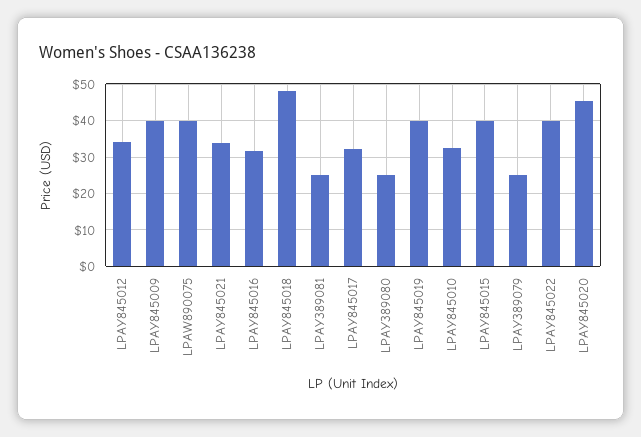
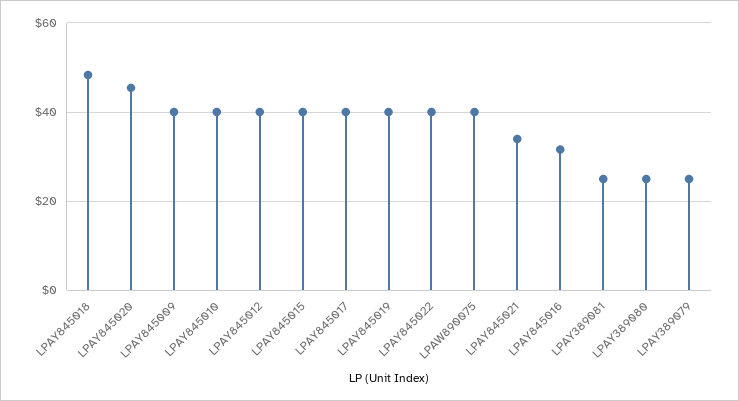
LPAY845012: 34 -> 40
LPAY845017: 32 -> 40
LPAY845010: 32 -> 40

